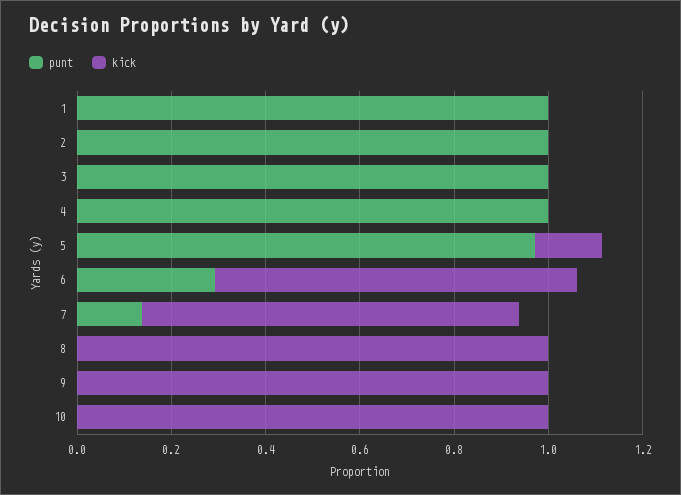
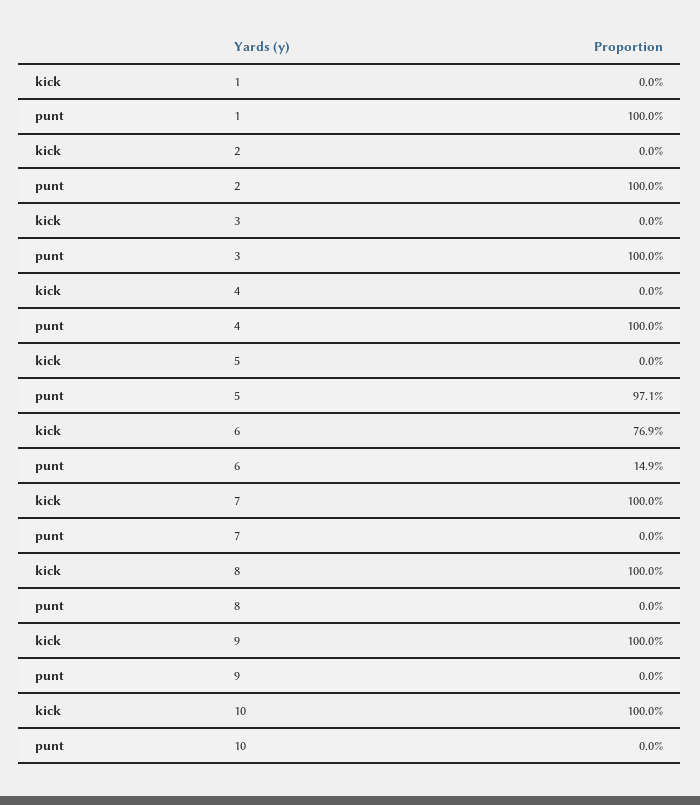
kick, 5: 0.15 -> 0
punt, 6: 0.3 -> 0.149
punt, 7: 0.15 -> 0
kick, 7: 0.8 -> 1

